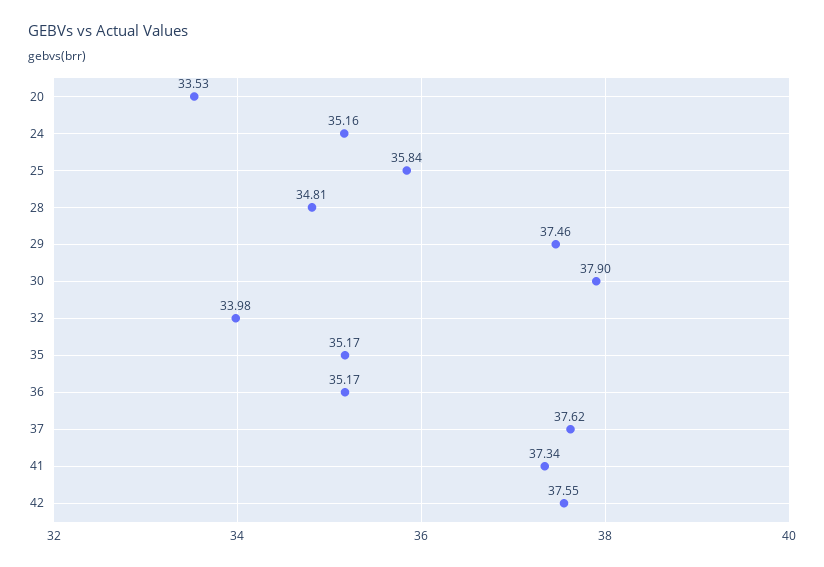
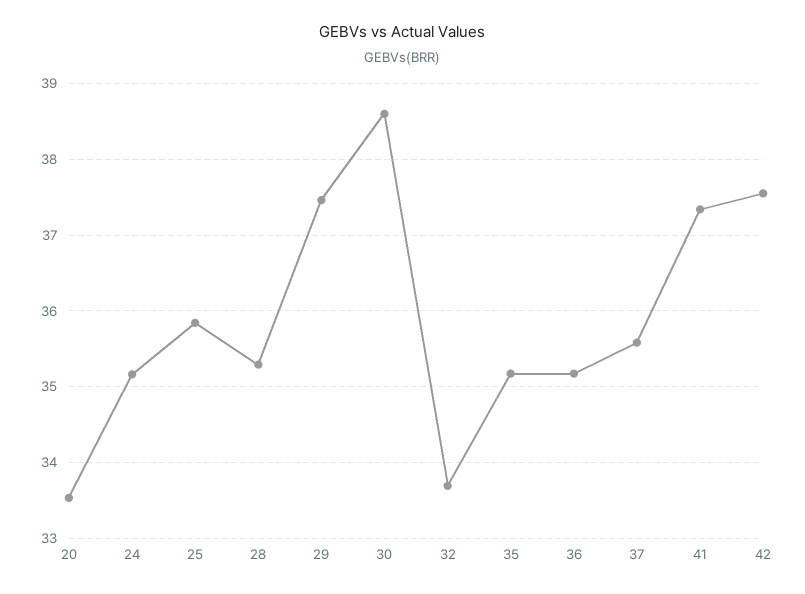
28: 34.81 -> 35.3
30: 37.9 -> 38.6
32: 33.98 -> 33.7
37: 37.62 -> 35.6

